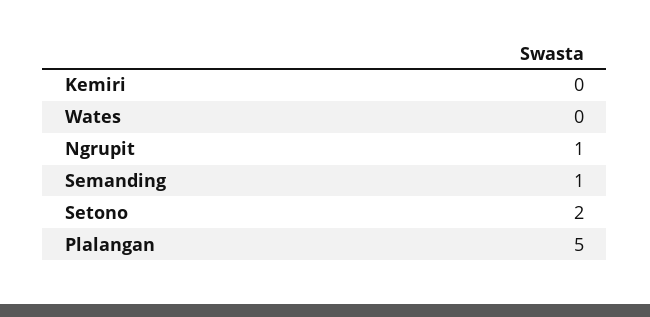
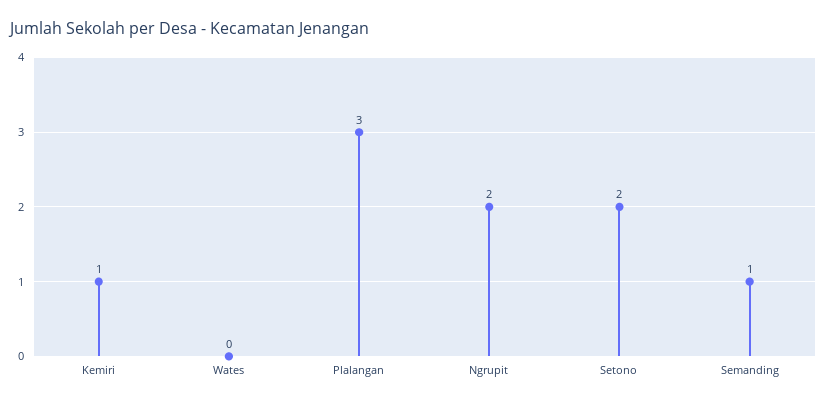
Kemiri: 0 -> 1
Ngrupit: 1 -> 2
Plalangan: 5 -> 3

